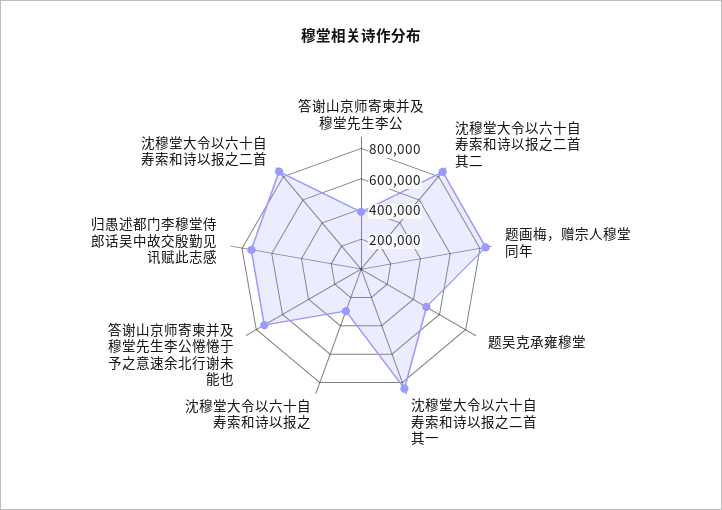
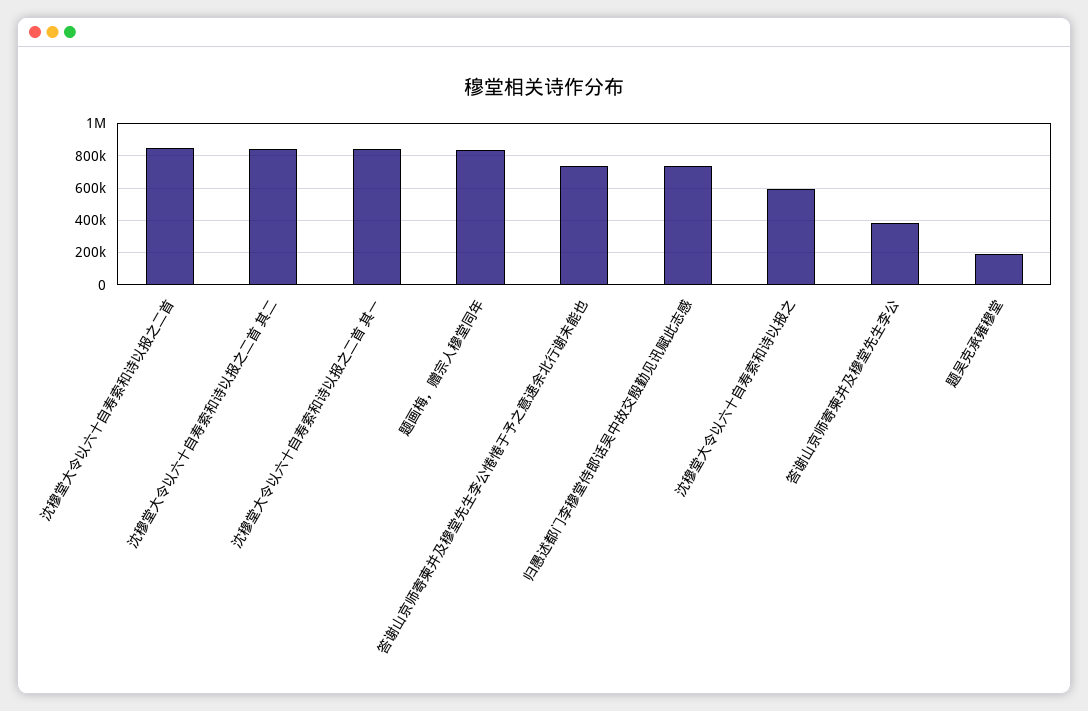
题吴克承雍穆堂: 500000 -> 200000
沈穆堂大令以六十自寿索和诗以报之: 300000 -> 600000

